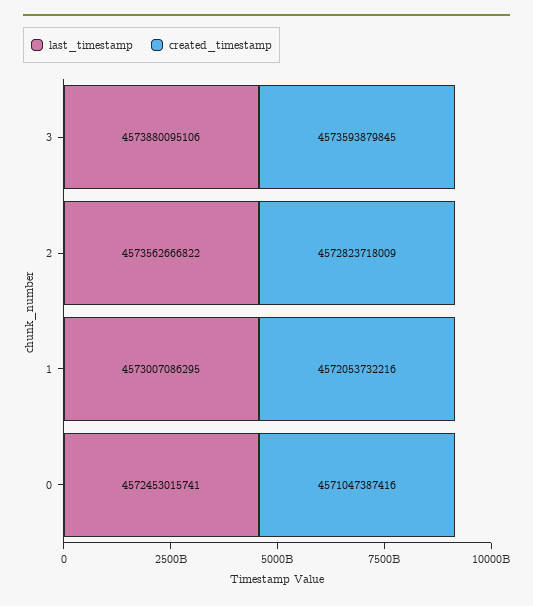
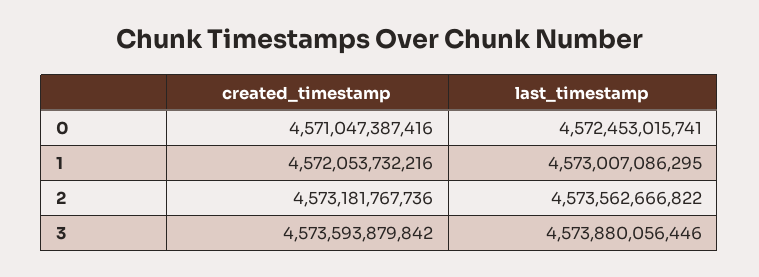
last_timestamp, 3: 4573880095106 -> 4573880056446
created_timestamp, 3: 4573593879845 -> 4573593879842
created_timestamp, 2: 4572823718009 -> 4573181767736

